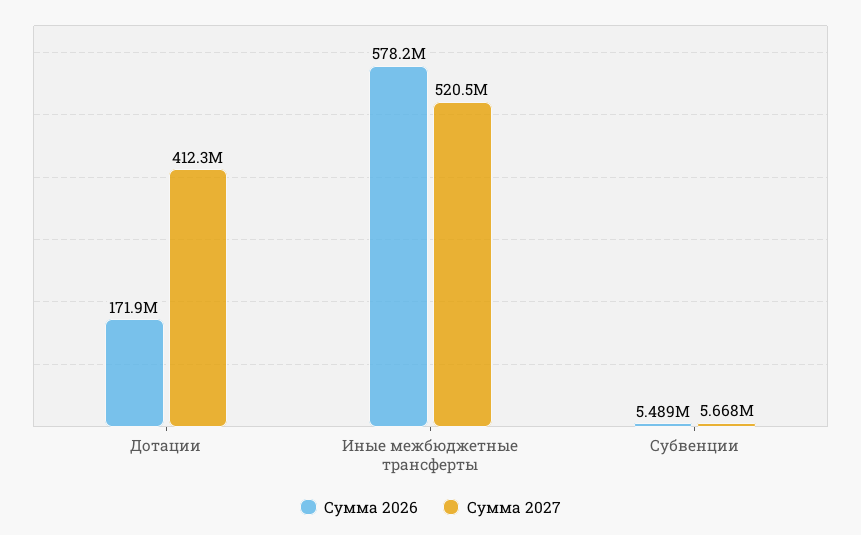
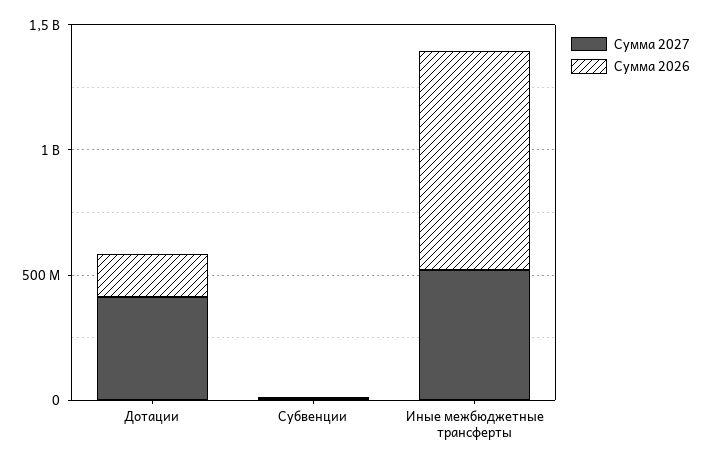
Сумма 2026, Иные межбюджетные трансферты: 578200000 -> 900000000

